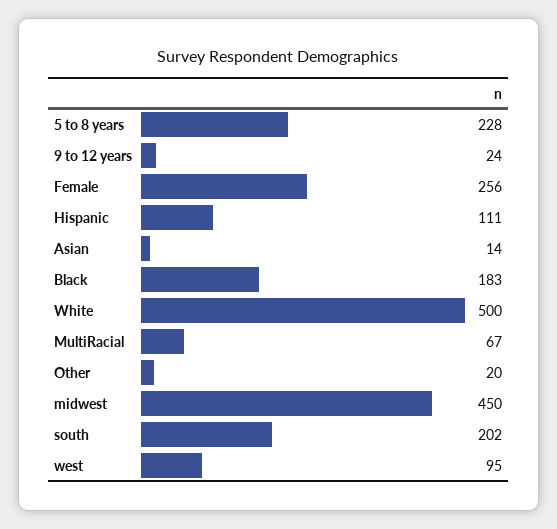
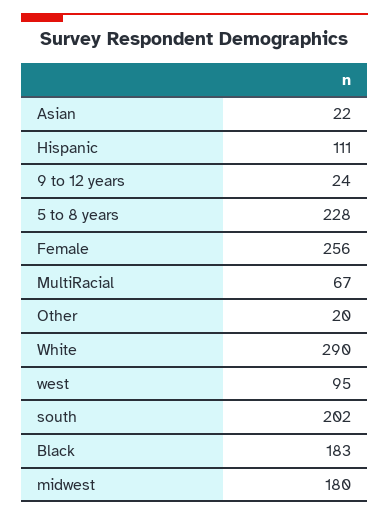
Asian: 14 -> 22
White: 500 -> 290
midwest: 450 -> 180

